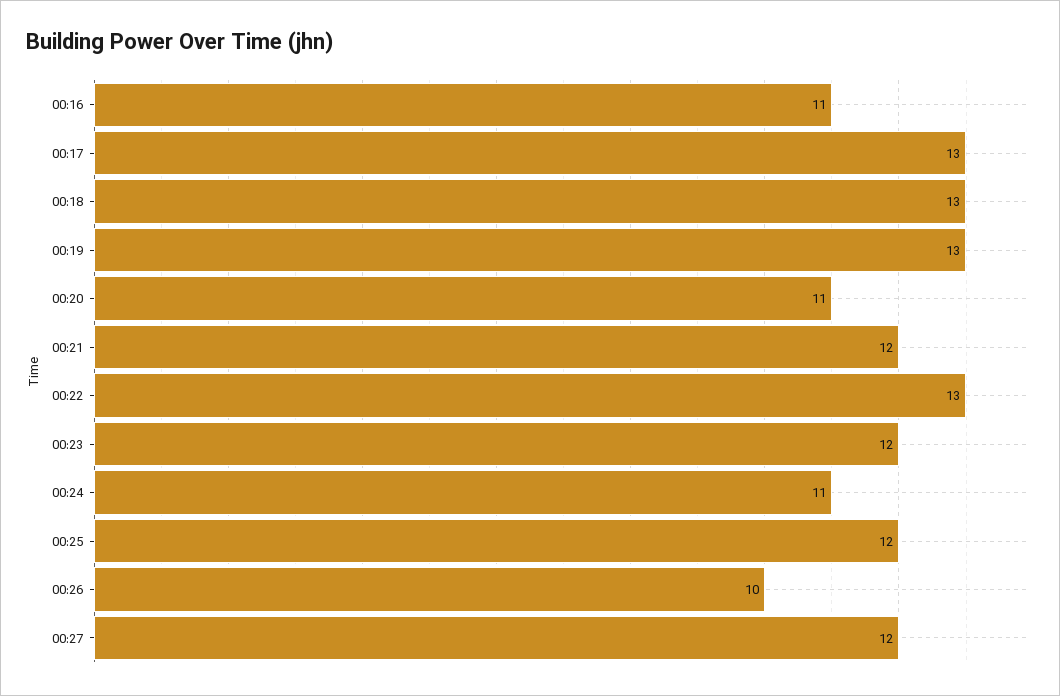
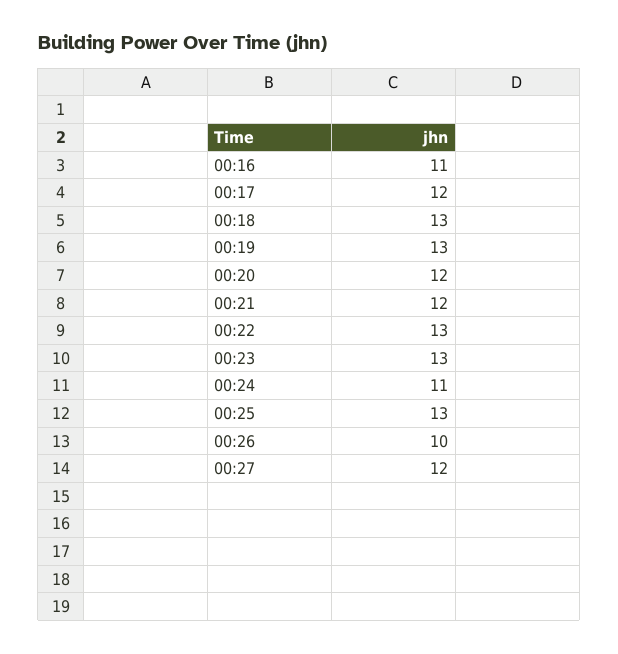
00:17: 13 -> 12
00:20: 11 -> 12
00:23: 12 -> 13
00:25: 12 -> 13

